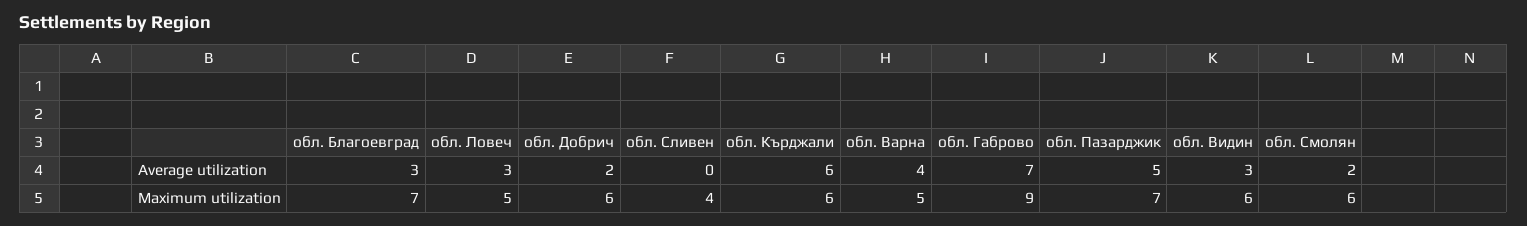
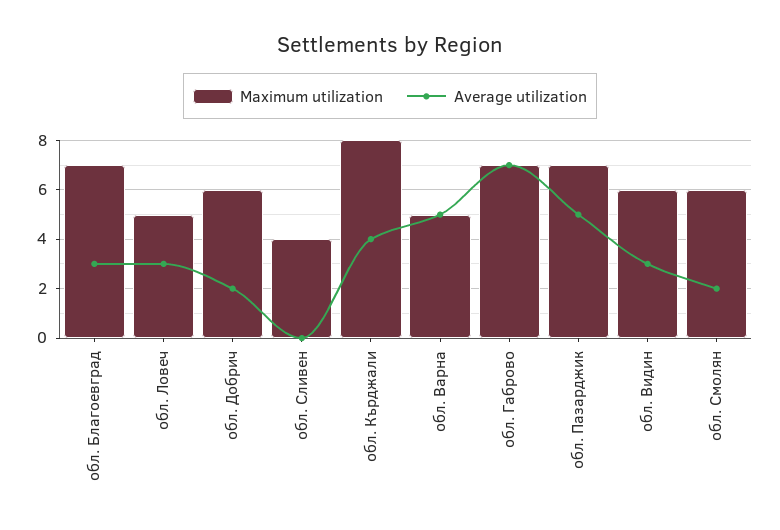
Average utilization, обл. Кърджали: 6 -> 4
Average utilization, обл. Варна: 4 -> 5
Maximum utilization, обл. Кърджали: 6 -> 8
Maximum utilization, обл. Габрово: 9 -> 7

